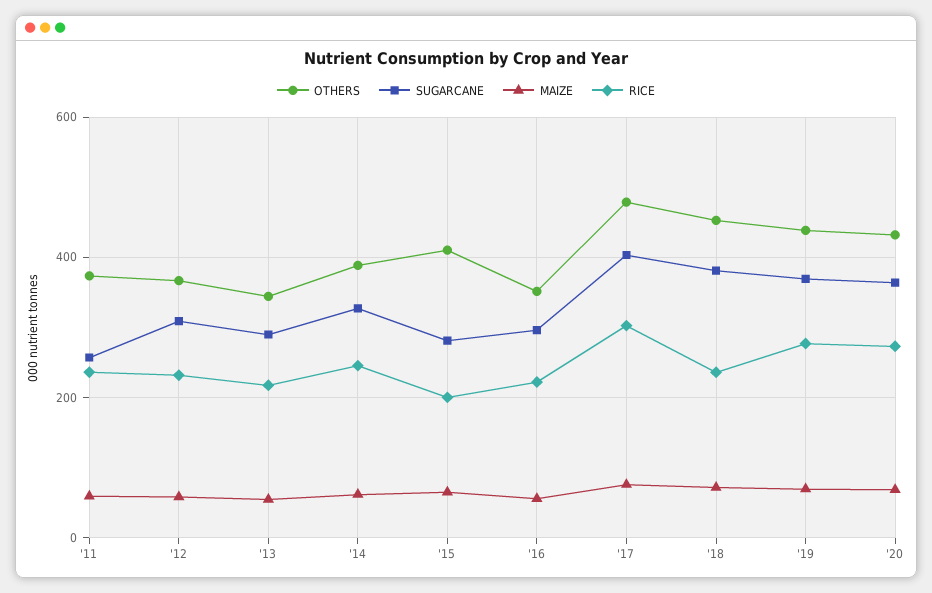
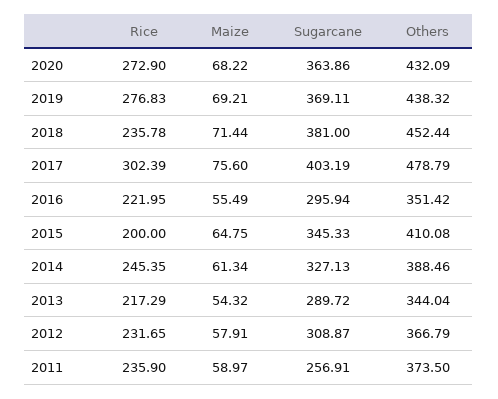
SUGARCANE, '15: 280 -> 345.33

